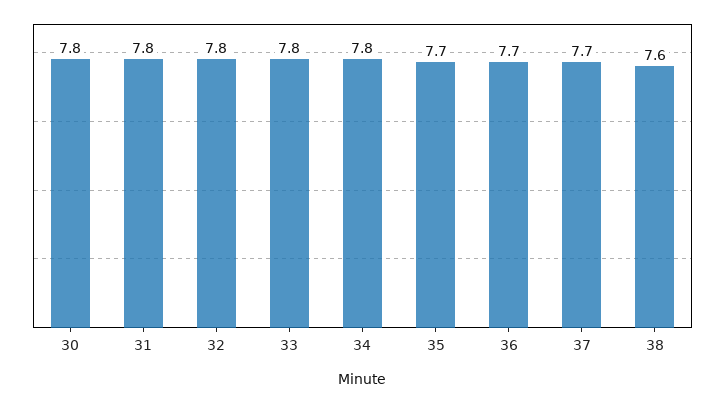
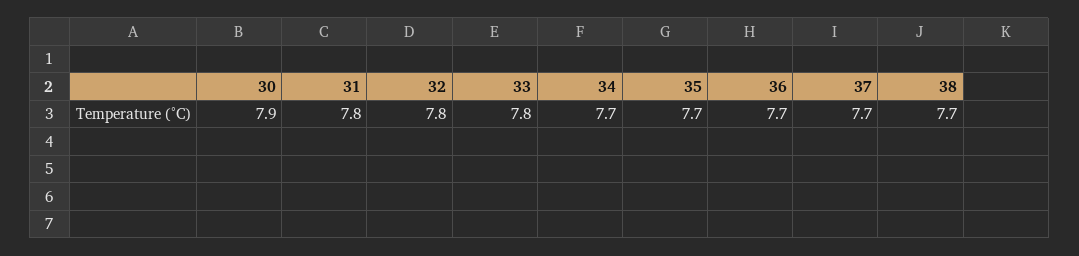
30: 7.8 -> 7.9
34: 7.8 -> 7.7
38: 7.6 -> 7.7

